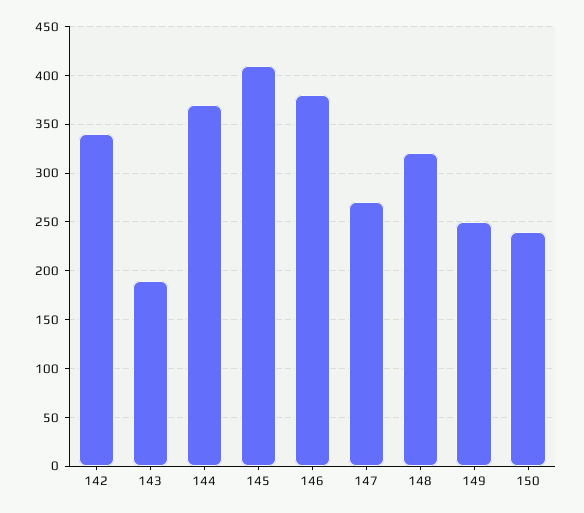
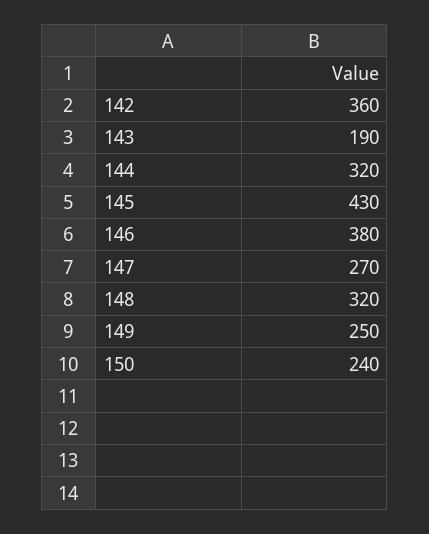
142: 340 -> 360
144: 370 -> 320
145: 410 -> 430

